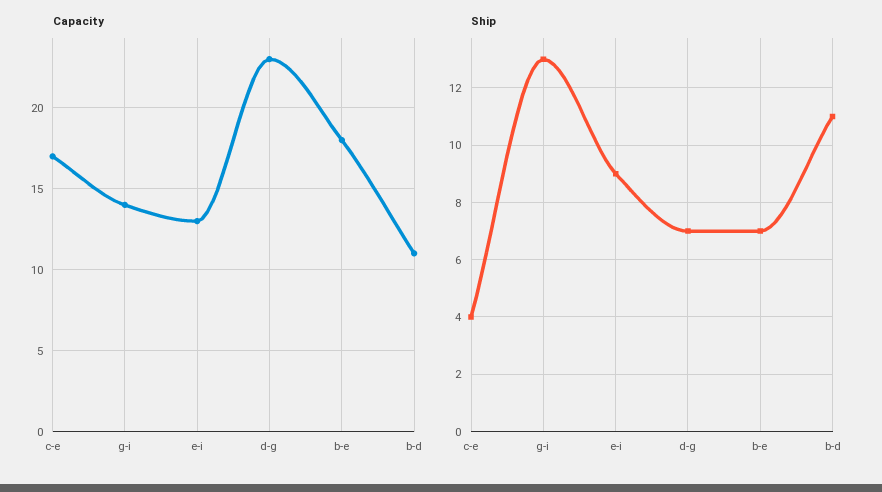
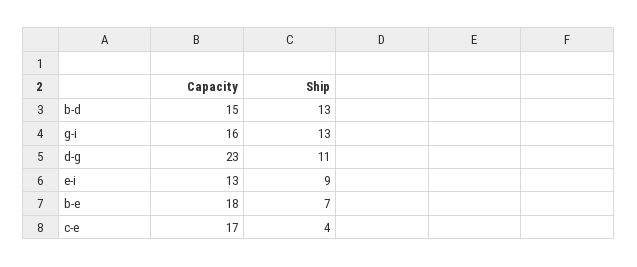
Capacity, g-i: 14 -> 16
Capacity, b-d: 11 -> 15
Ship, d-g: 7 -> 11
Ship, b-d: 11 -> 13

